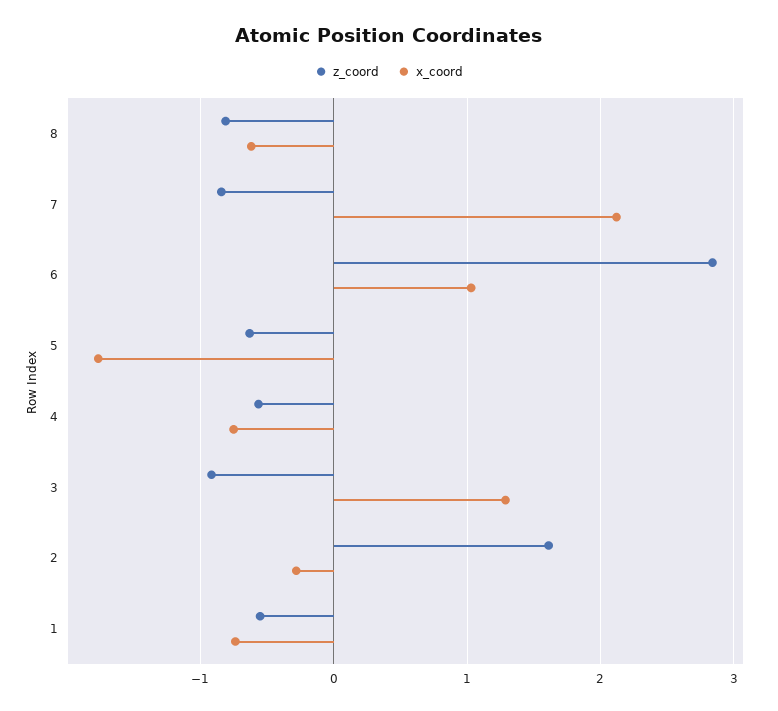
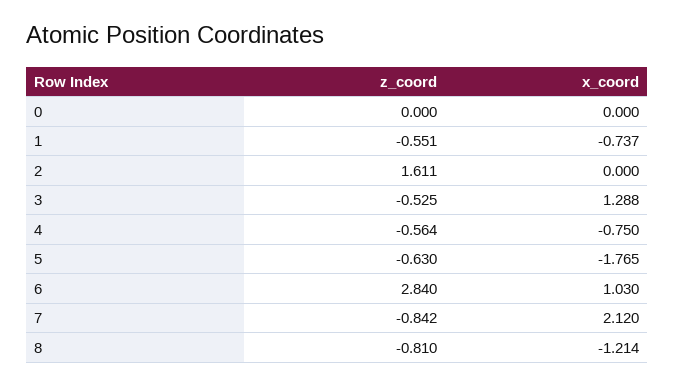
x_coord, 8: -0.6 -> -1.214
z_coord, 3: -0.9 -> -0.525
x_coord, 2: -0.3 -> 0
z_coord, 0: none -> 0
x_coord, 0: none -> 0

